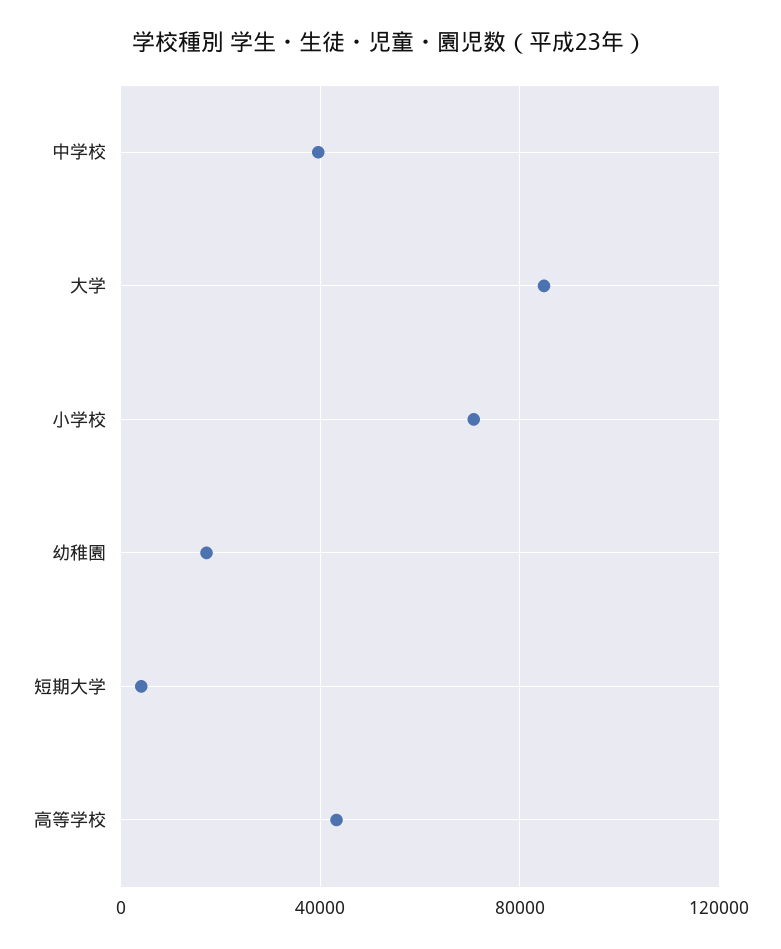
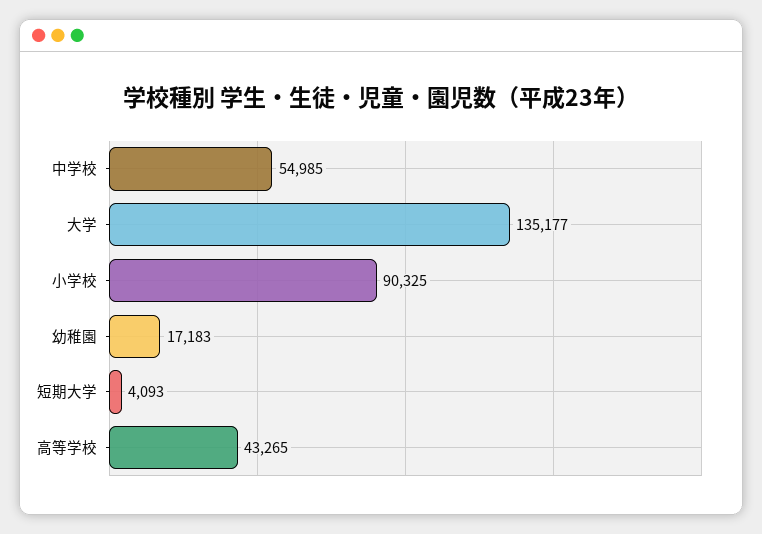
中学校: 40000 -> 54985
大学: 85000 -> 135177
小学校: 70000 -> 90325

